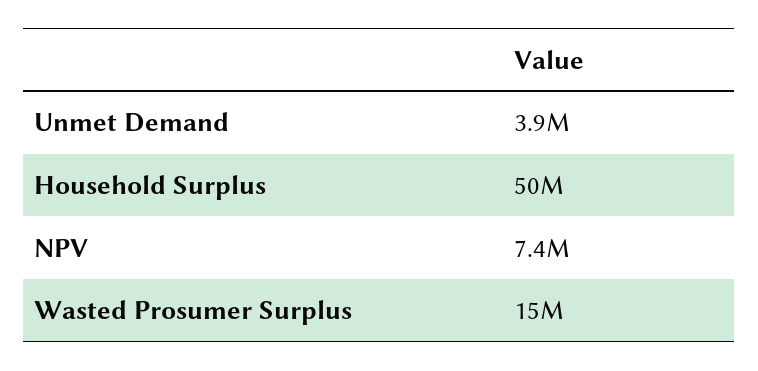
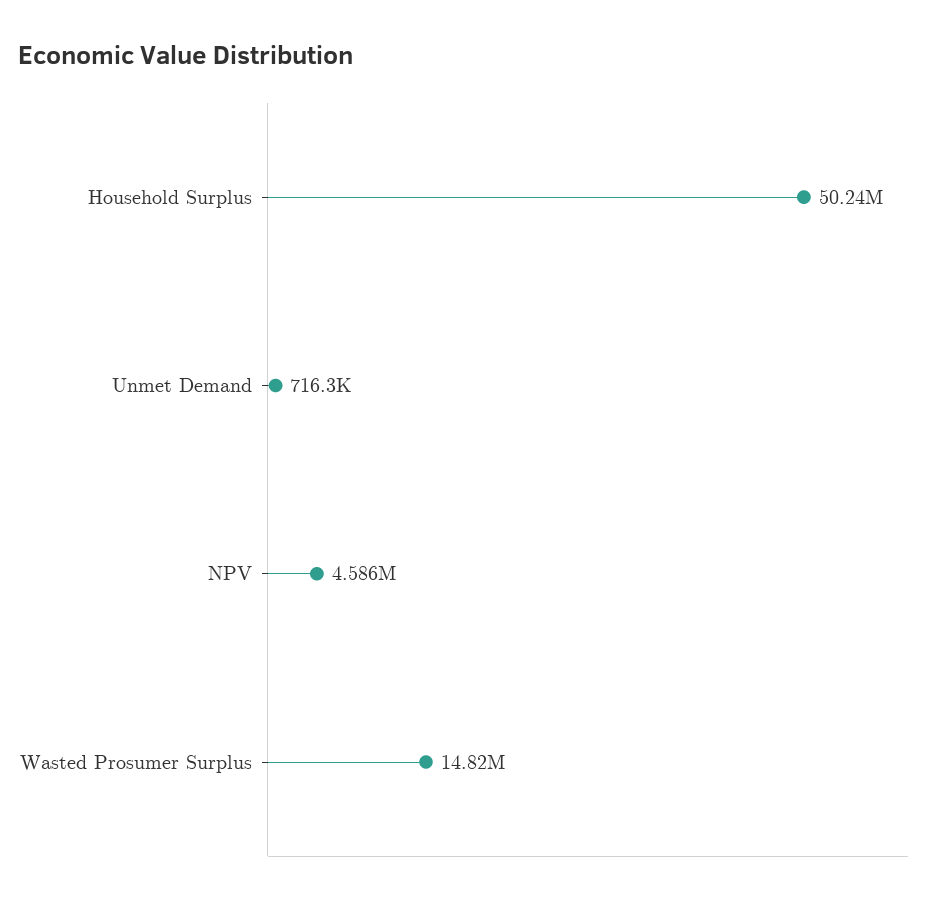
Unmet Demand: 3900000 -> 716300
NPV: 7400000 -> 4586000

